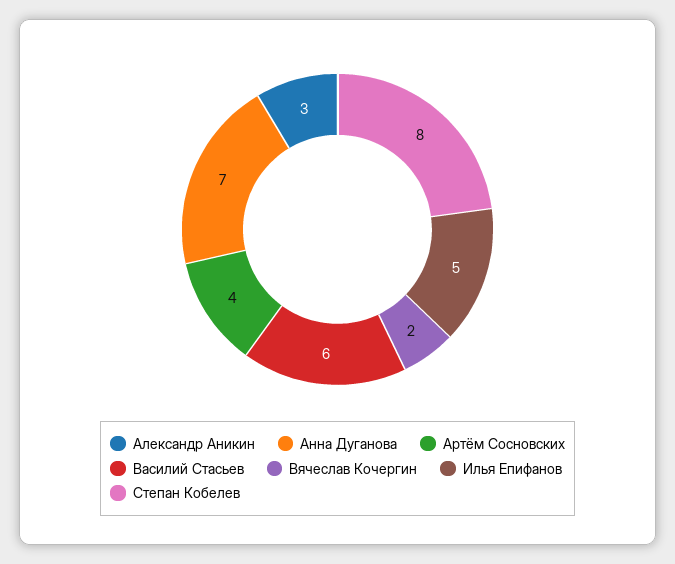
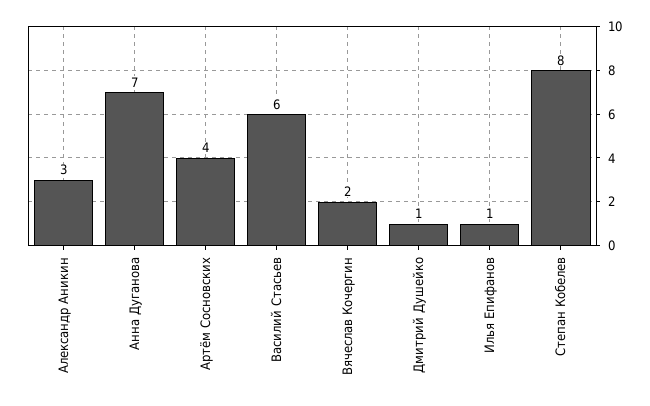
Илья Епифанов: 5 -> 1
Дмитрий Душейко: none -> 1

